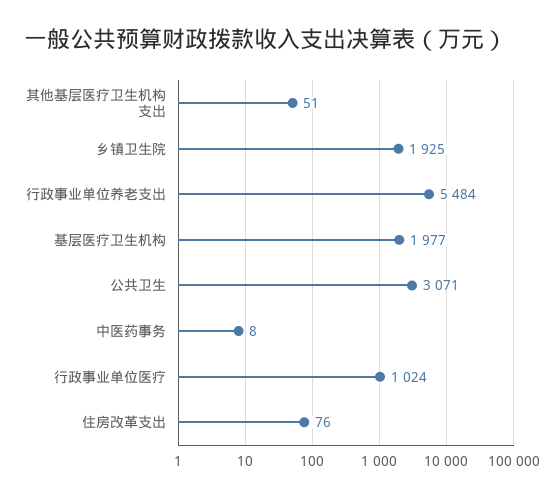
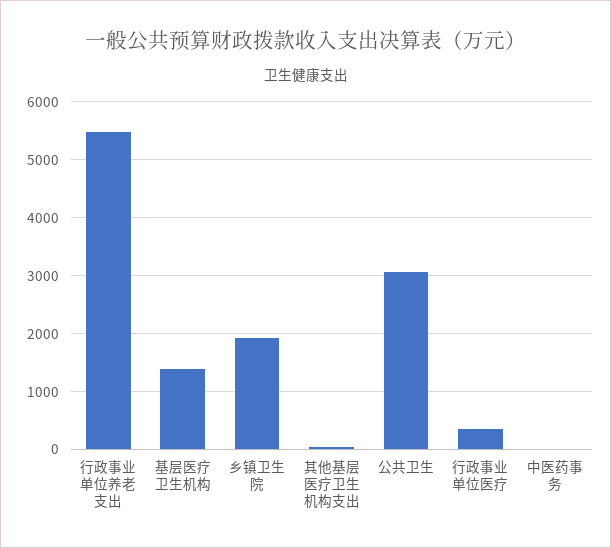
基层医疗卫生机构: 1977 -> 1400
行政事业单位医疗: 1024 -> 400
住房改革支出: 76 -> none

